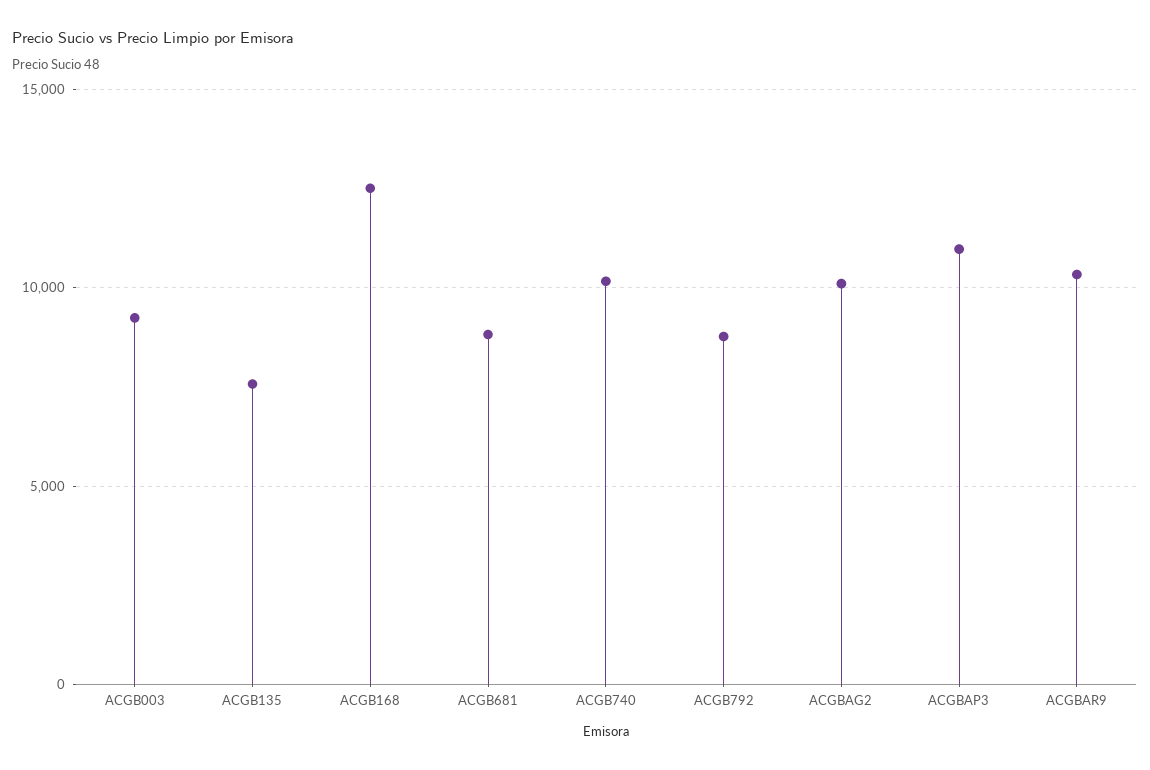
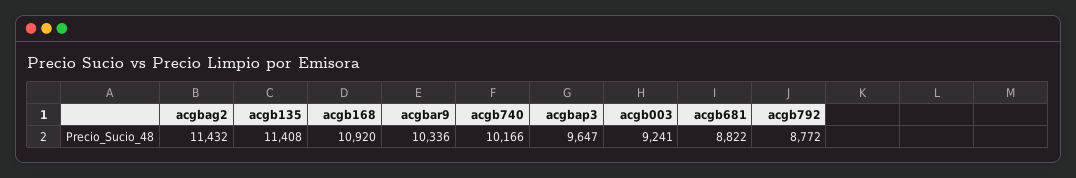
ACGB135: 7500 -> 11408
ACGB168: 12500 -> 10920
ACGBAG2: 10000 -> 11432
ACGBAP3: 11000 -> 9647

